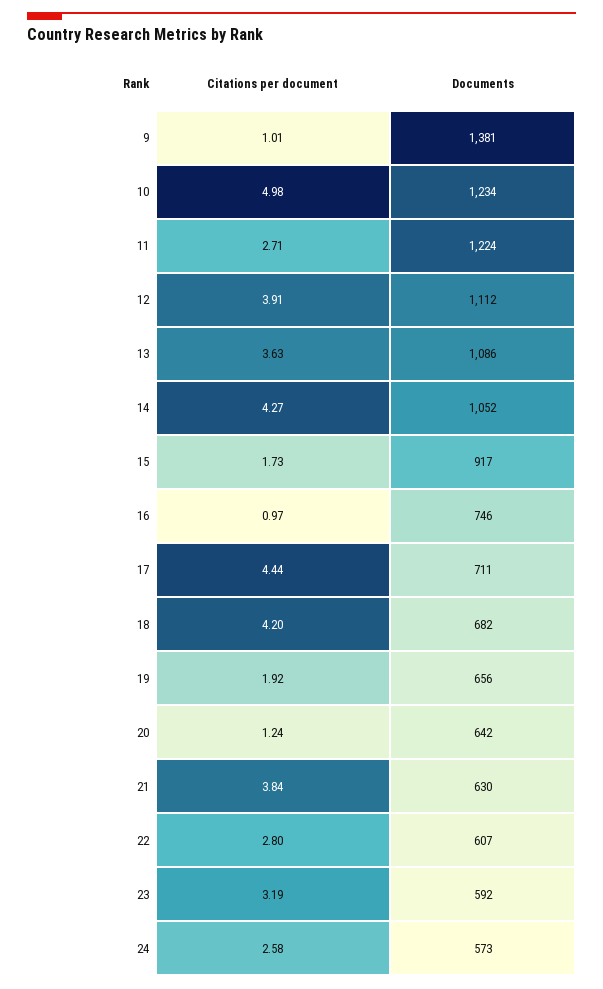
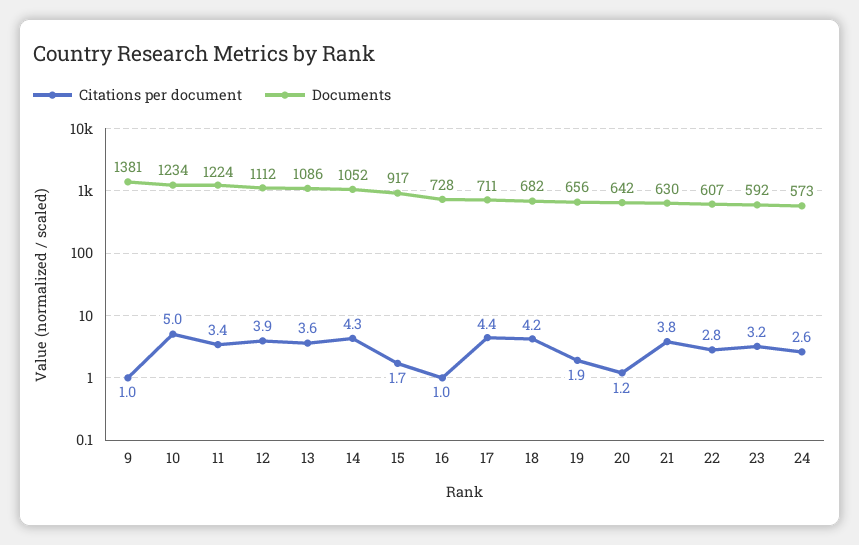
Citations per document, 11: 2.71 -> 3.4
Documents, 16: 746 -> 728

